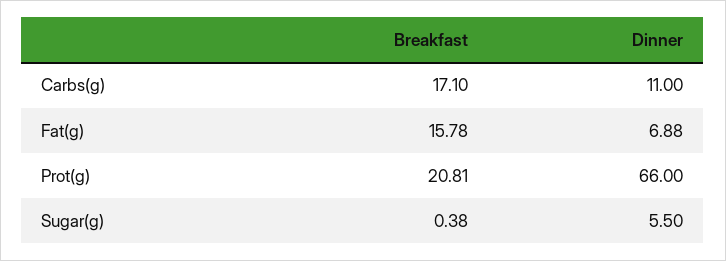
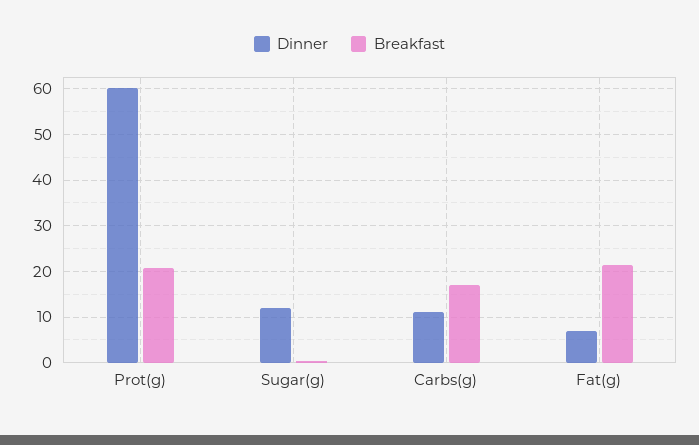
Breakfast, Fat(g): 15.78 -> 22
Dinner, Prot(g): 66 -> 60
Dinner, Sugar(g): 5.5 -> 12

